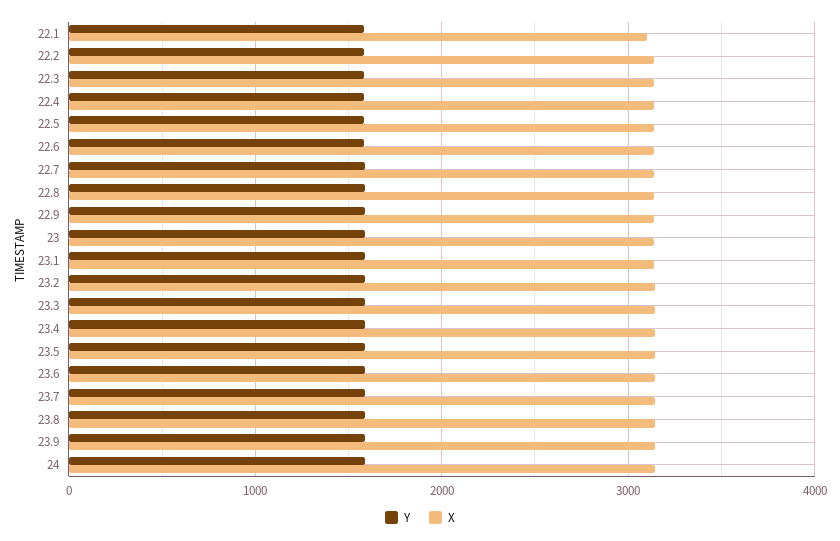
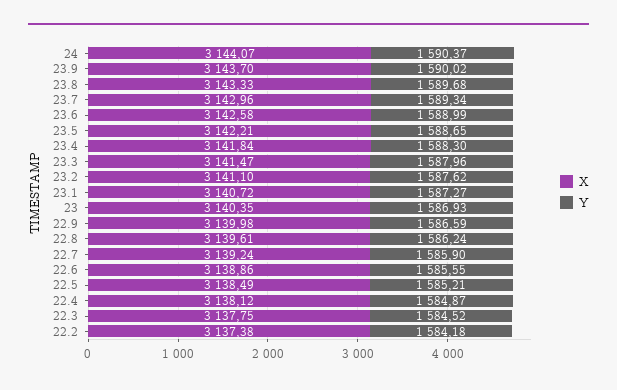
Y, 22.1: 1600 -> none
X, 22.1: 3100 -> none

